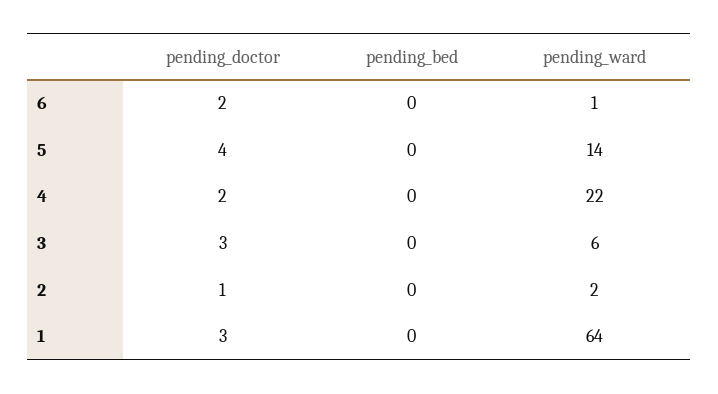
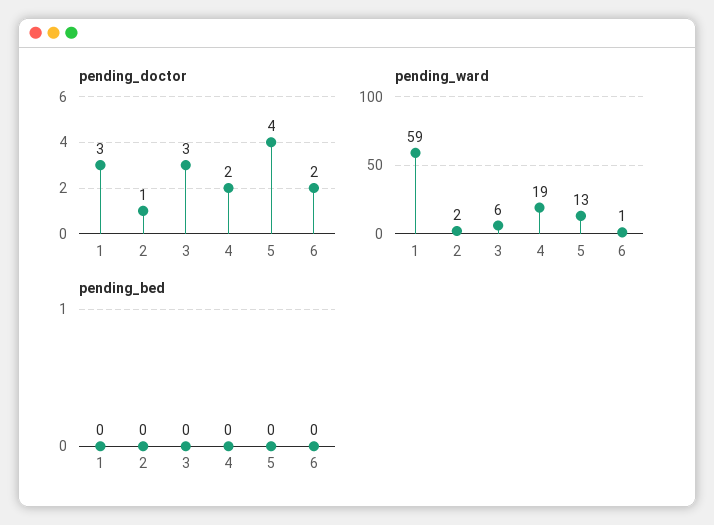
pending_ward, 5: 14 -> 13
pending_ward, 4: 22 -> 19
pending_ward, 1: 64 -> 59

